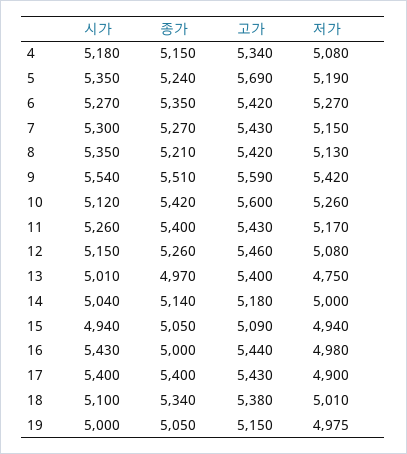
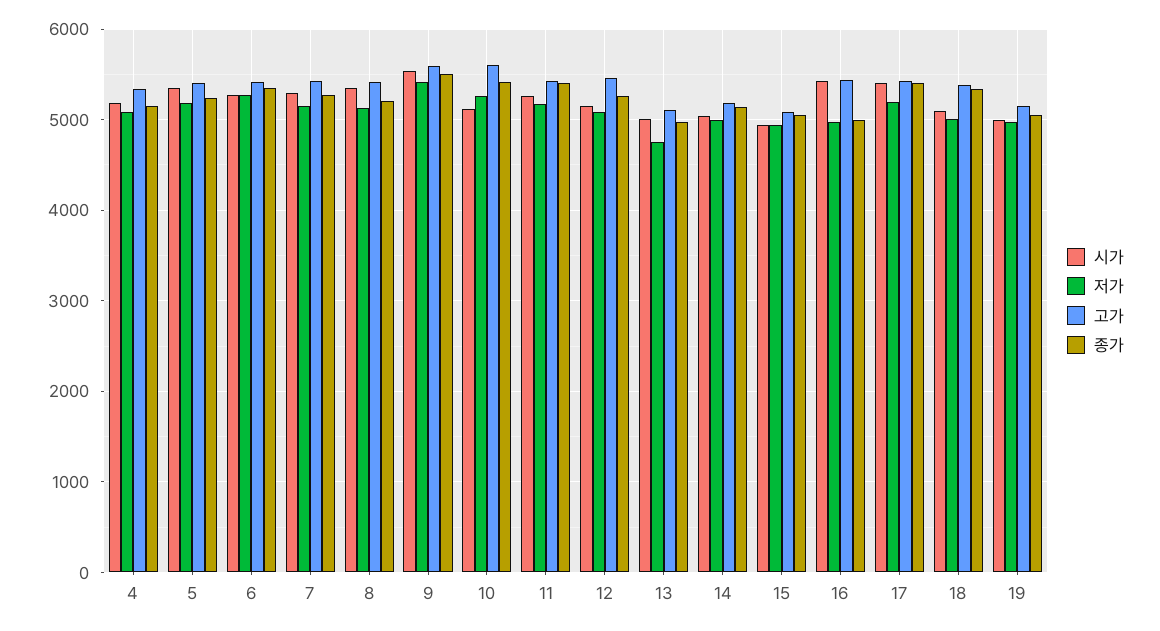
고가, 5: 5690 -> 5400
고가, 13: 5400 -> 5100
저가, 17: 4900 -> 5200

